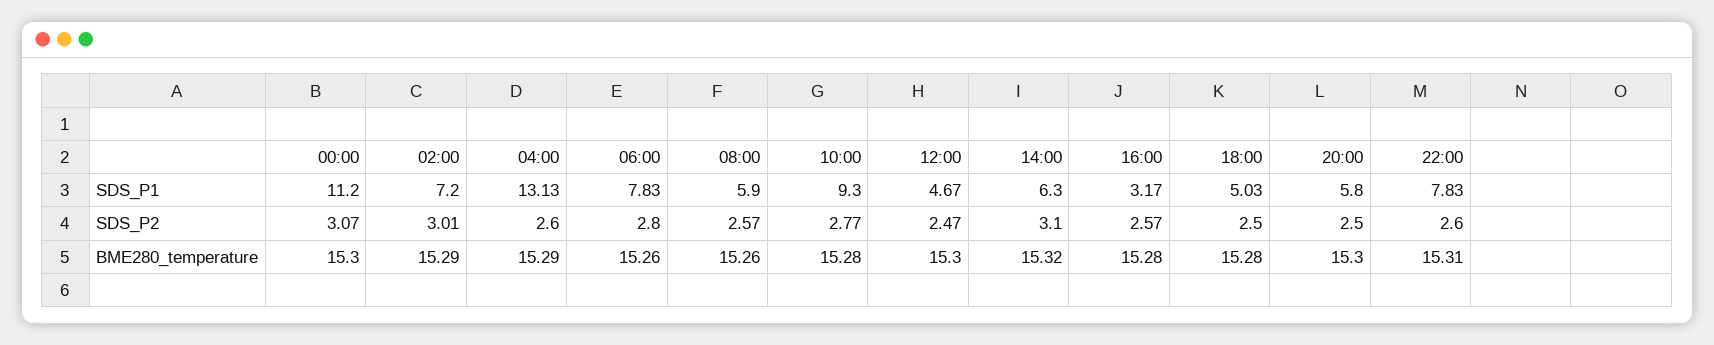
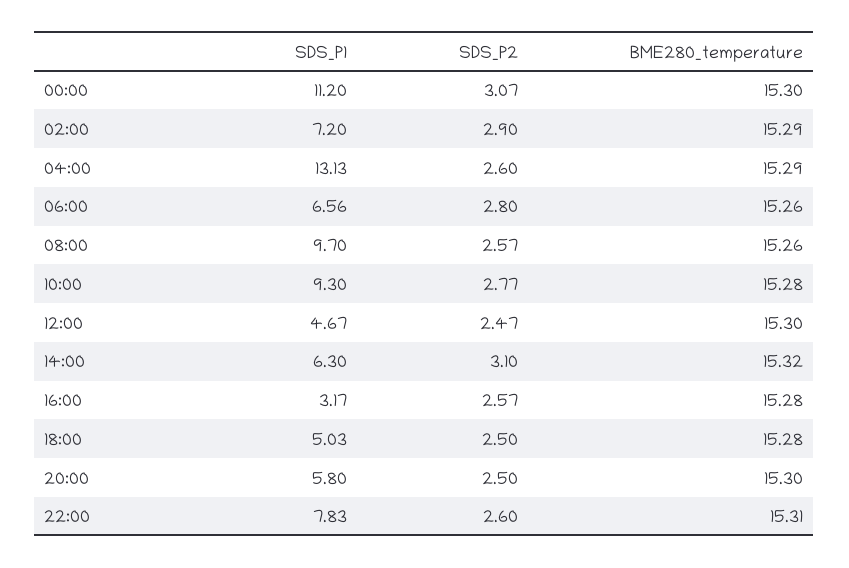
06:00, SDS_P1: 7.83 -> 6.56
08:00, SDS_P1: 5.9 -> 9.7
02:00, SDS_P2: 3.01 -> 2.9

